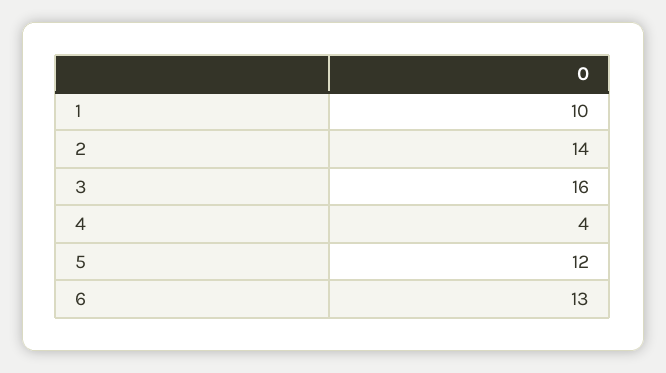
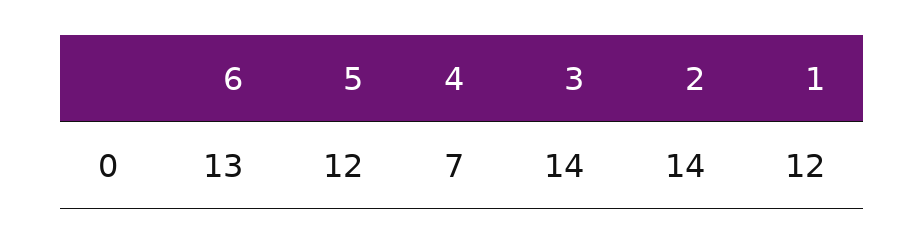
1: 10 -> 12
3: 16 -> 14
4: 4 -> 7

